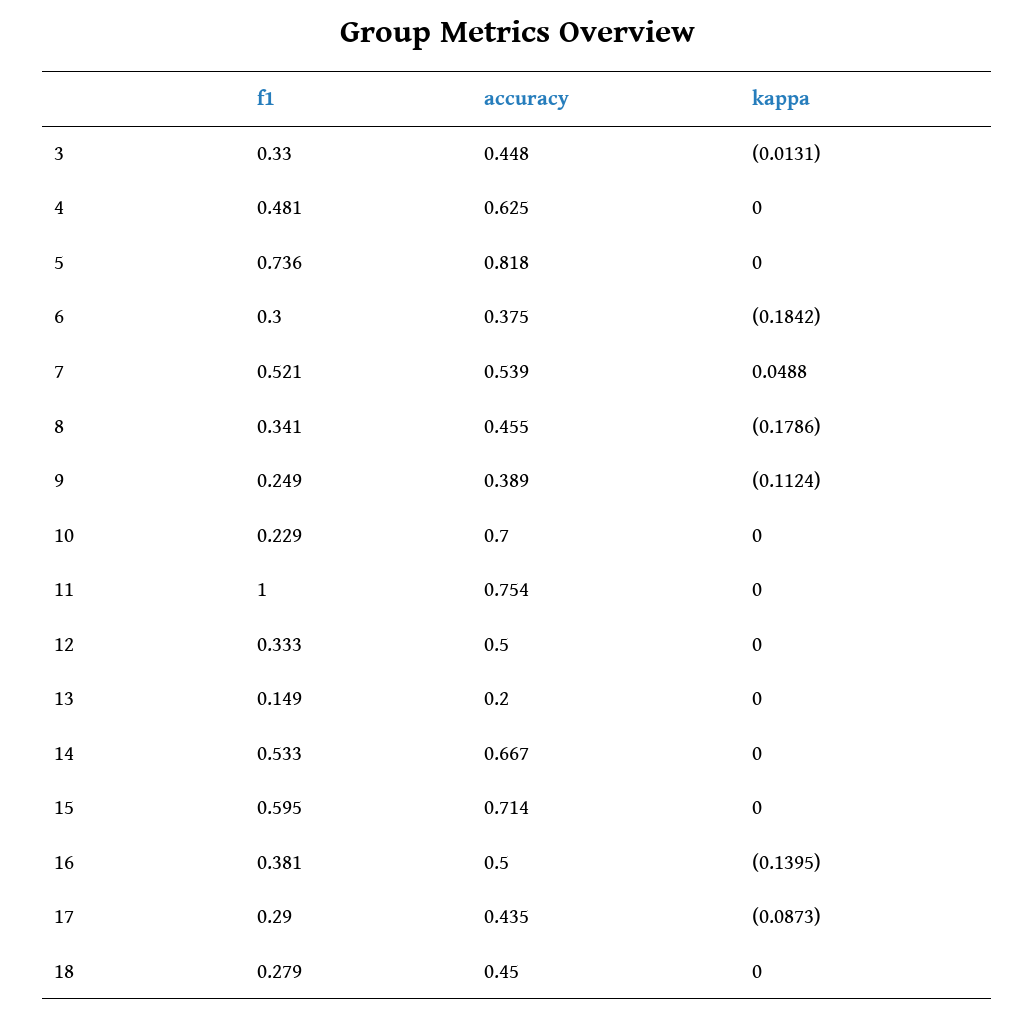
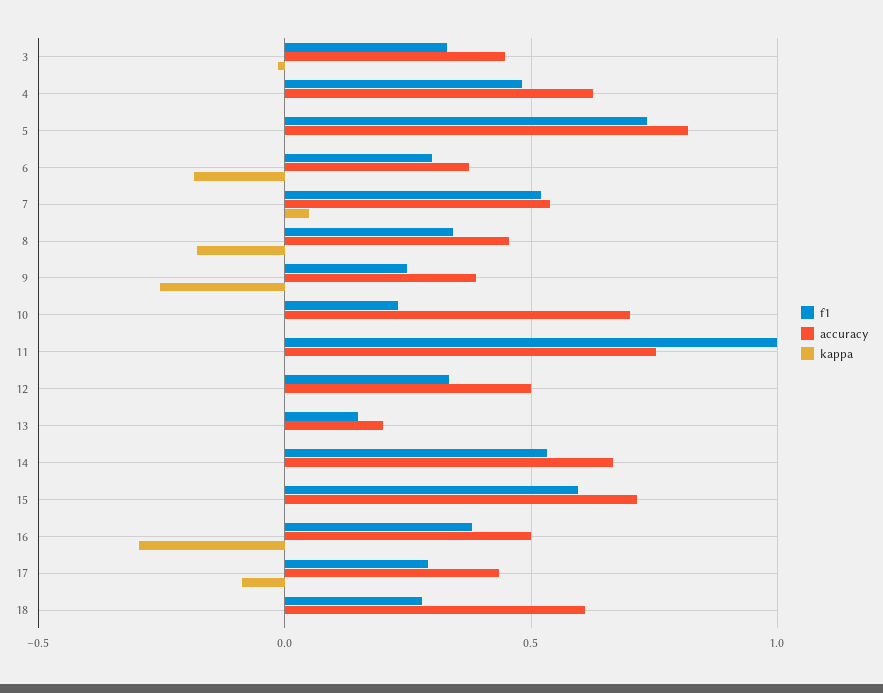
kappa, 9: -0.1124 -> -0.25
kappa, 16: -0.1395 -> -0.3
accuracy, 18: 0.45 -> 0.6

